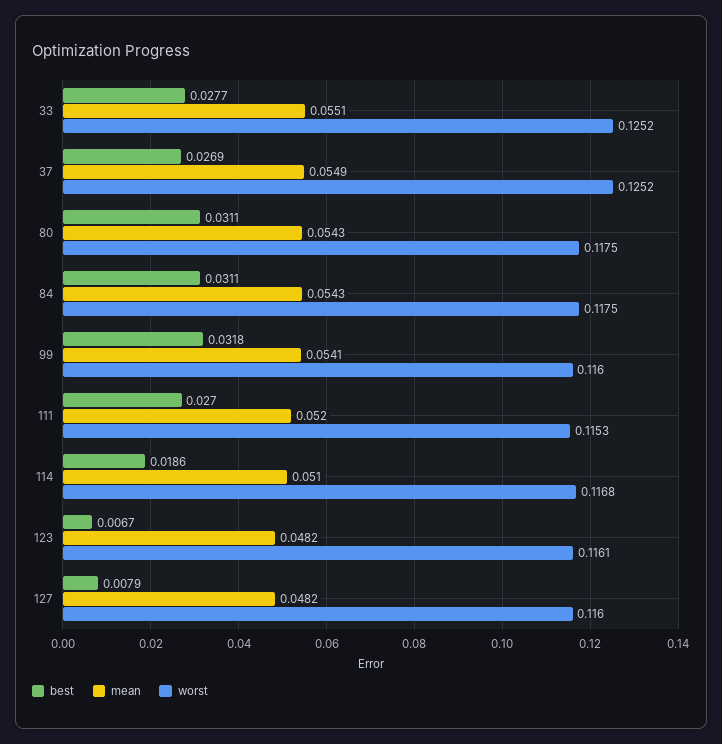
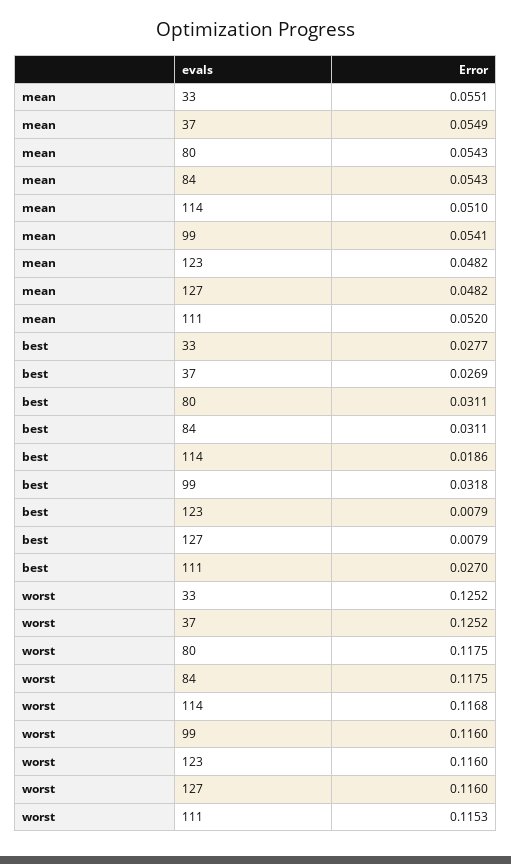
best, 123: 0.0067 -> 0.0079
worst, 123: 0.1161 -> 0.116

